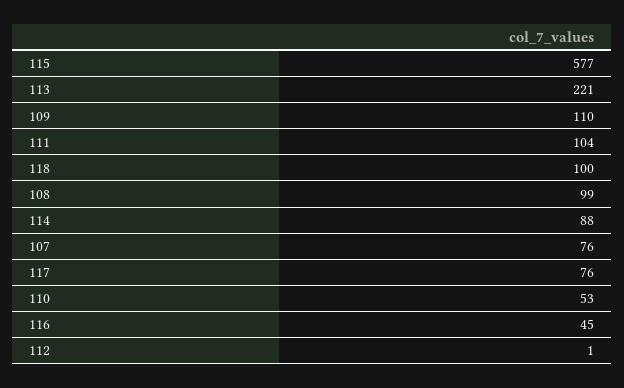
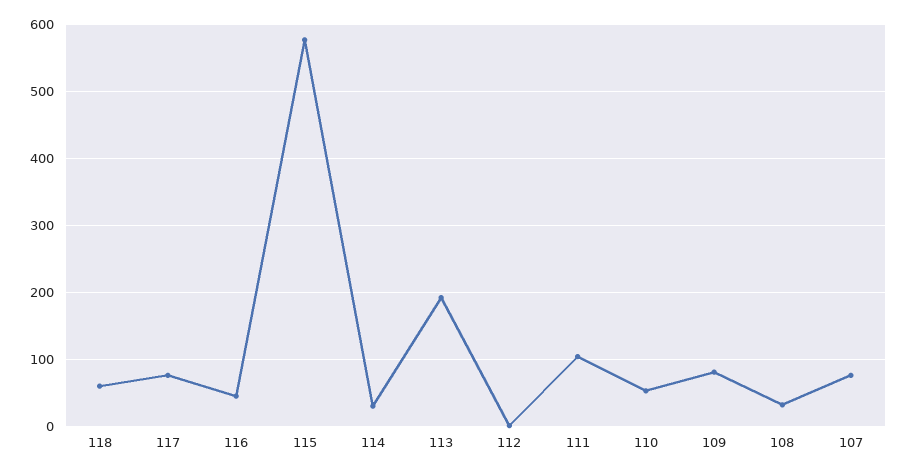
113: 221 -> 190
109: 110 -> 80
118: 100 -> 60
108: 99 -> 30
114: 88 -> 30

